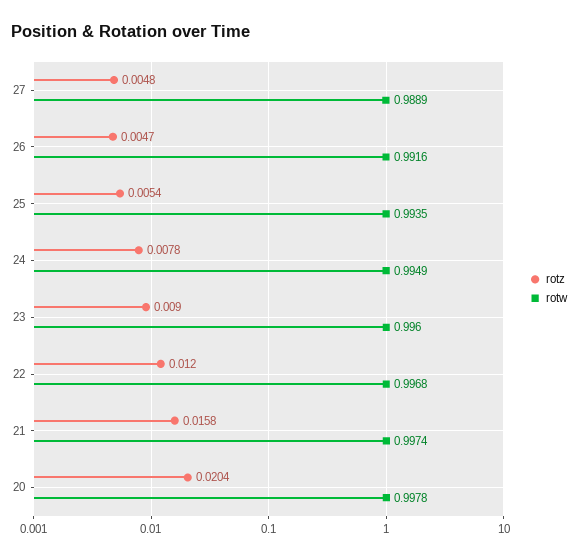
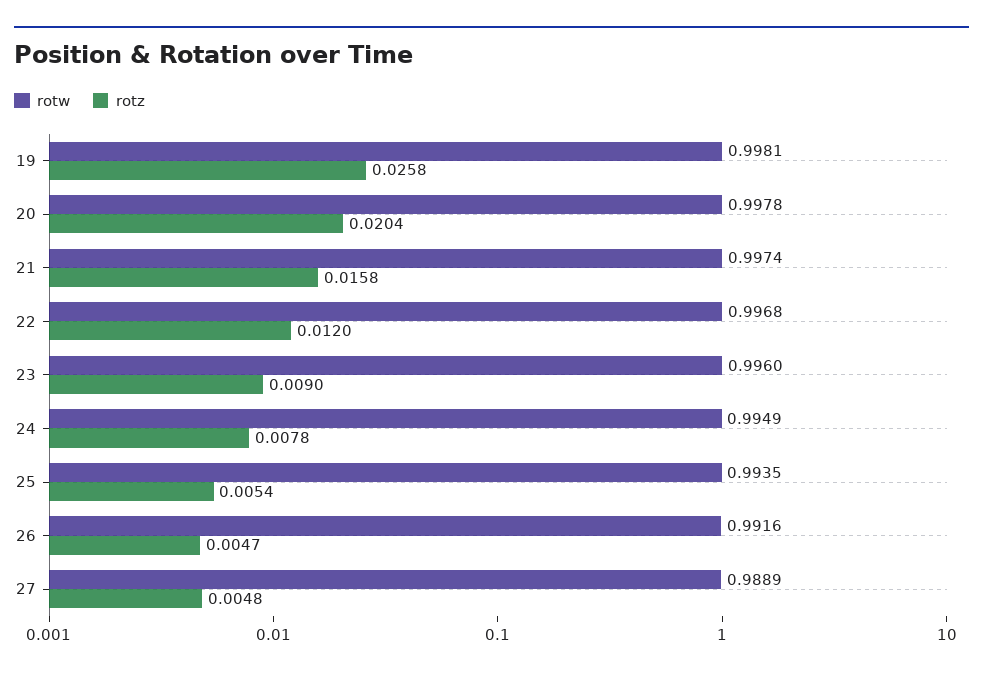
rotw, 19: none -> 0.9981
rotz, 19: none -> 0.0258

